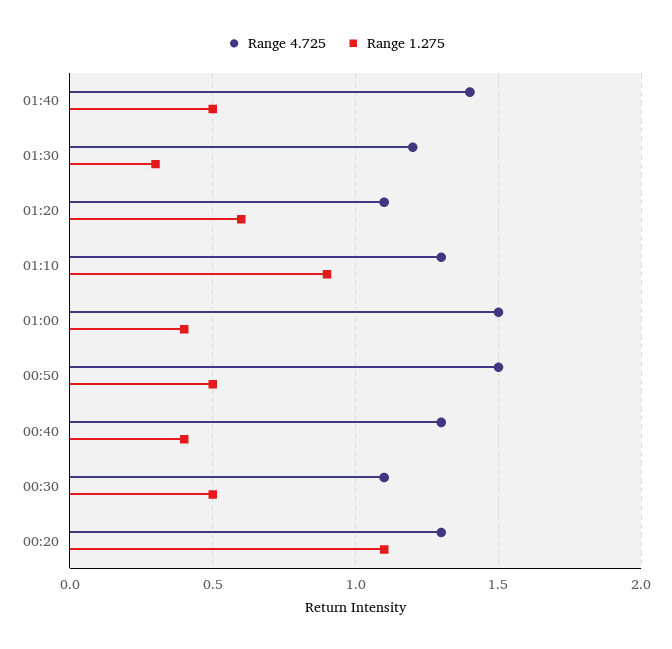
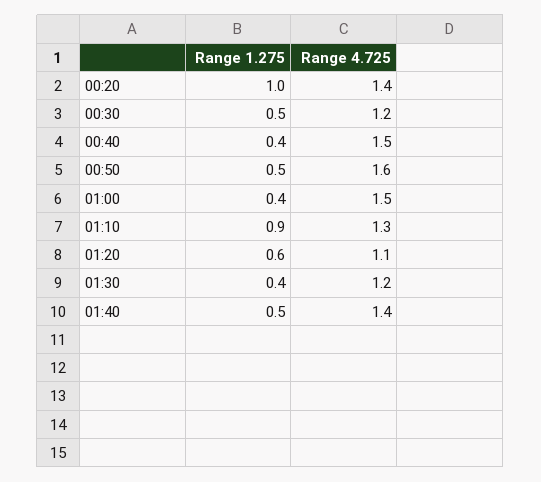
Range 1.275, 01:30: 0.3 -> 0.4
Range 4.725, 00:50: 1.5 -> 1.6
Range 4.725, 00:40: 1.3 -> 1.5
Range 4.725, 00:30: 1.1 -> 1.2
Range 4.725, 00:20: 1.3 -> 1.4
Range 1.275, 00:20: 1.1 -> 1

